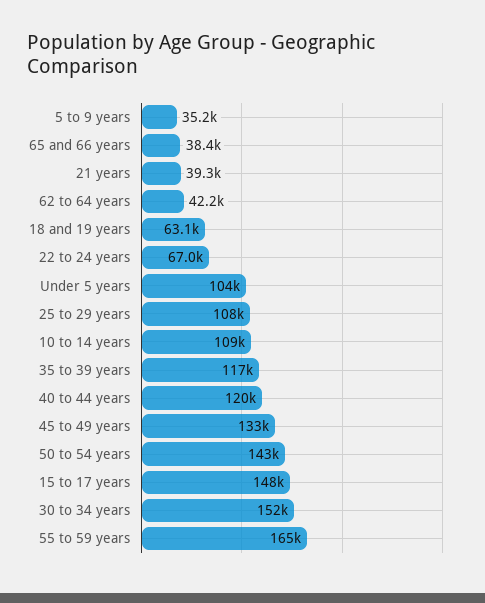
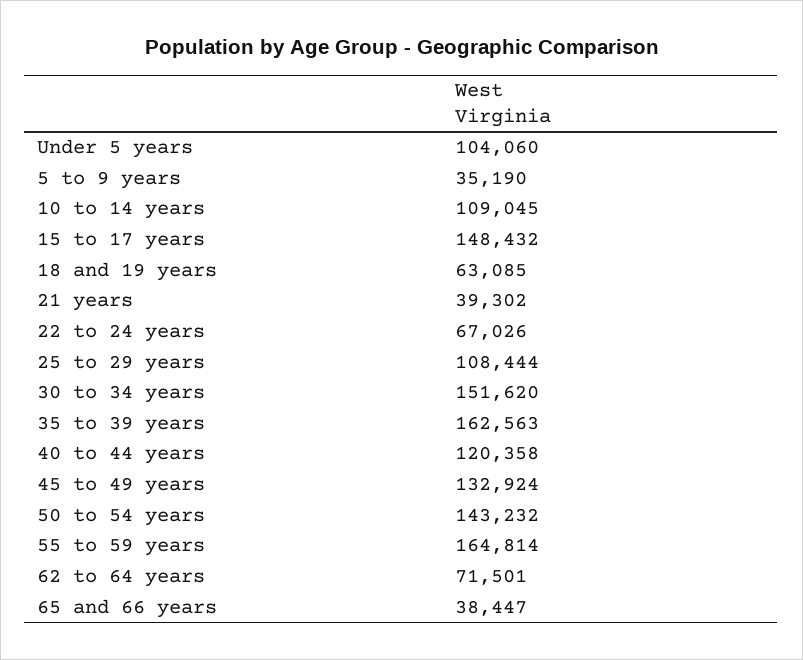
62 to 64 years: 42200 -> 71501
35 to 39 years: 117000 -> 162563

